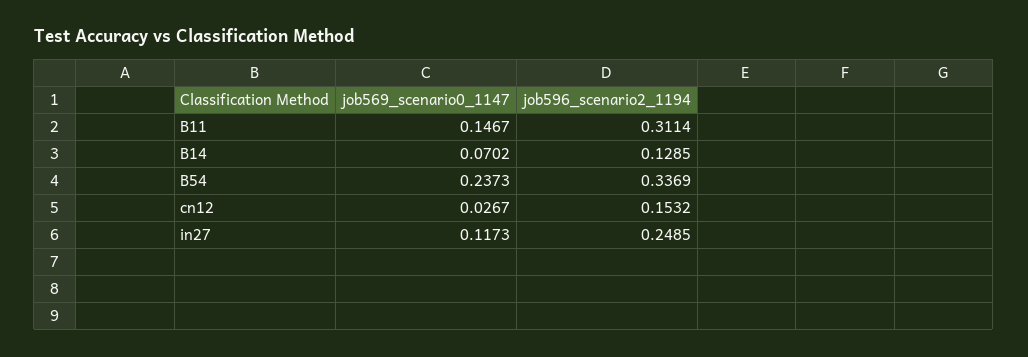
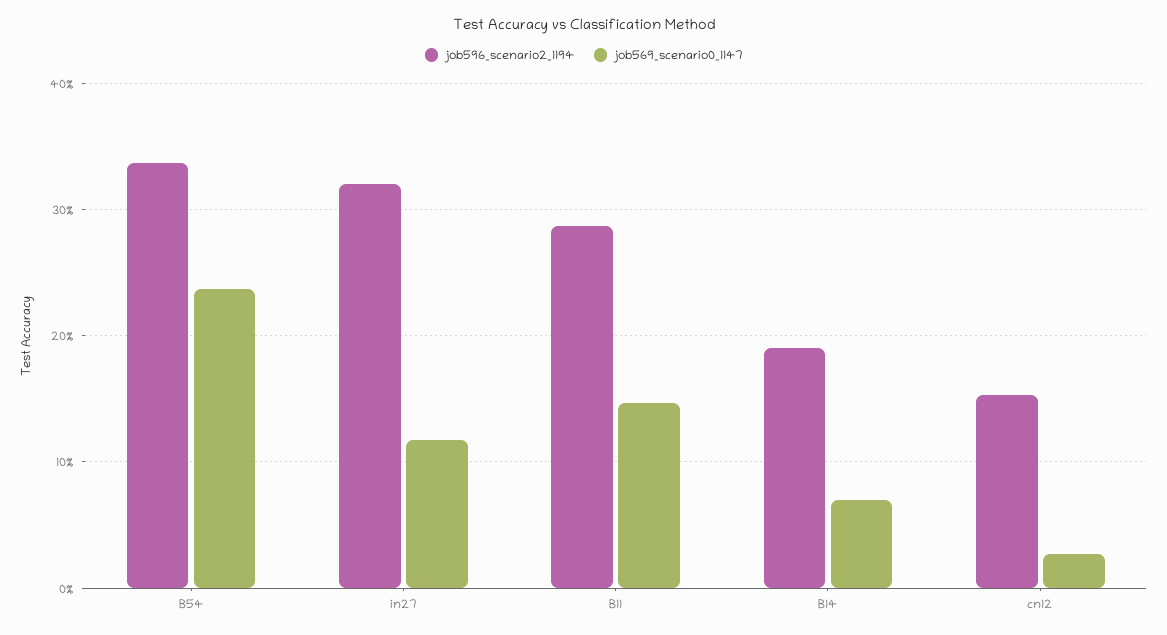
job596_scenario2_1194, B11: 0.3114 -> 0.29
job596_scenario2_1194, B14: 0.1285 -> 0.19
job596_scenario2_1194, in27: 0.2485 -> 0.32

